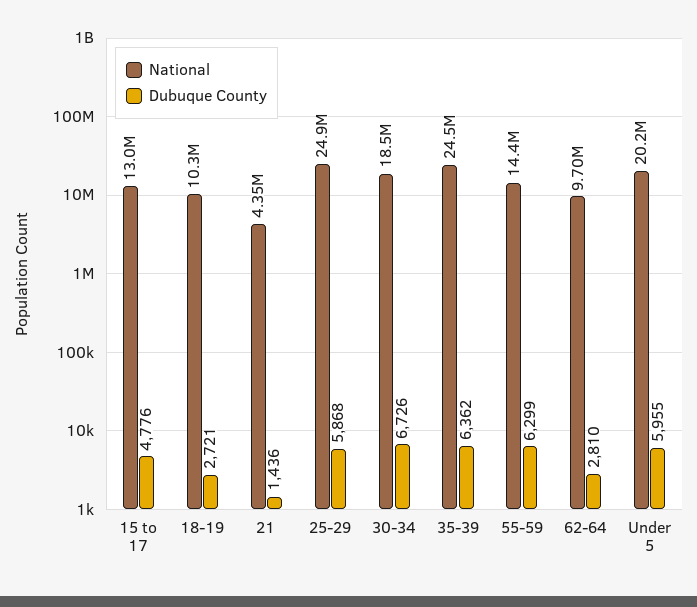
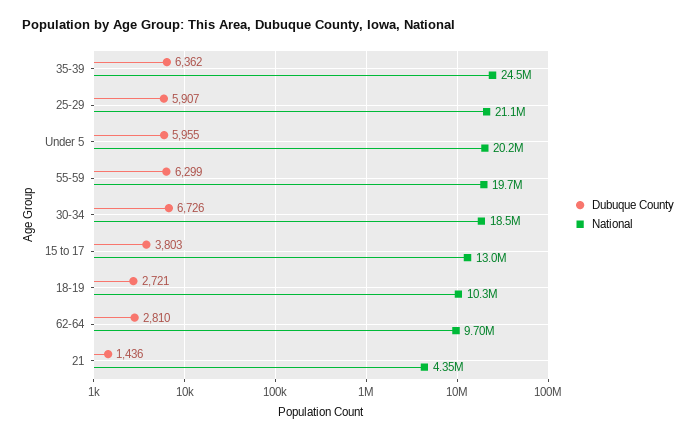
Dubuque County, 15 to 17: 4776 -> 3803
National, 25-29: 24900000 -> 21100000
Dubuque County, 25-29: 5868 -> 5907
National, 55-59: 14400000 -> 19700000

